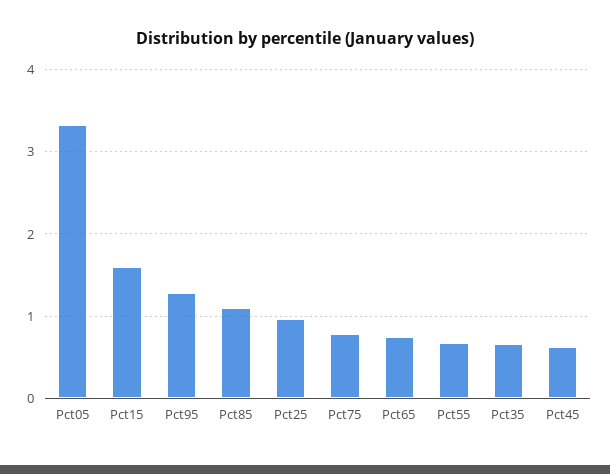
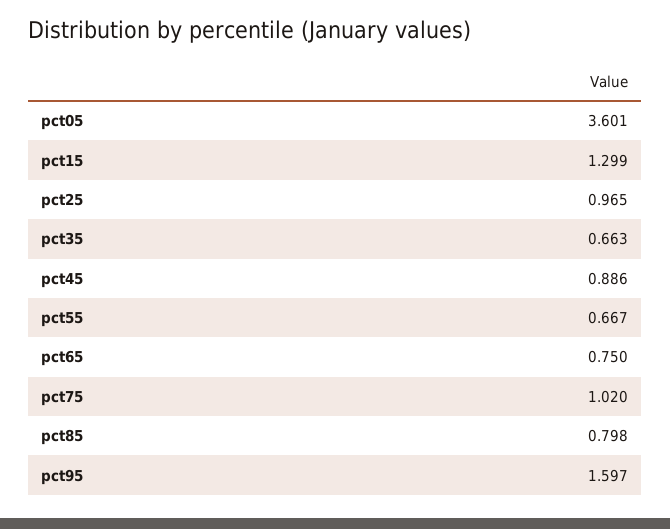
Pct05: 3.3 -> 3.601
Pct15: 1.6 -> 1.299
Pct95: 1.3 -> 1.597
Pct85: 1.1 -> 0.798
Pct75: 0.8 -> 1.02
Pct45: 0.6 -> 0.886

